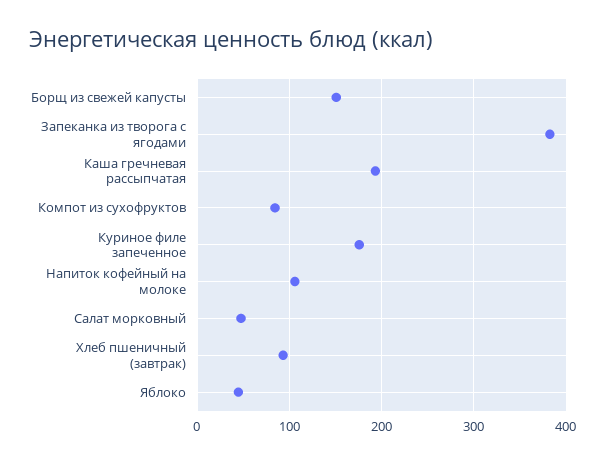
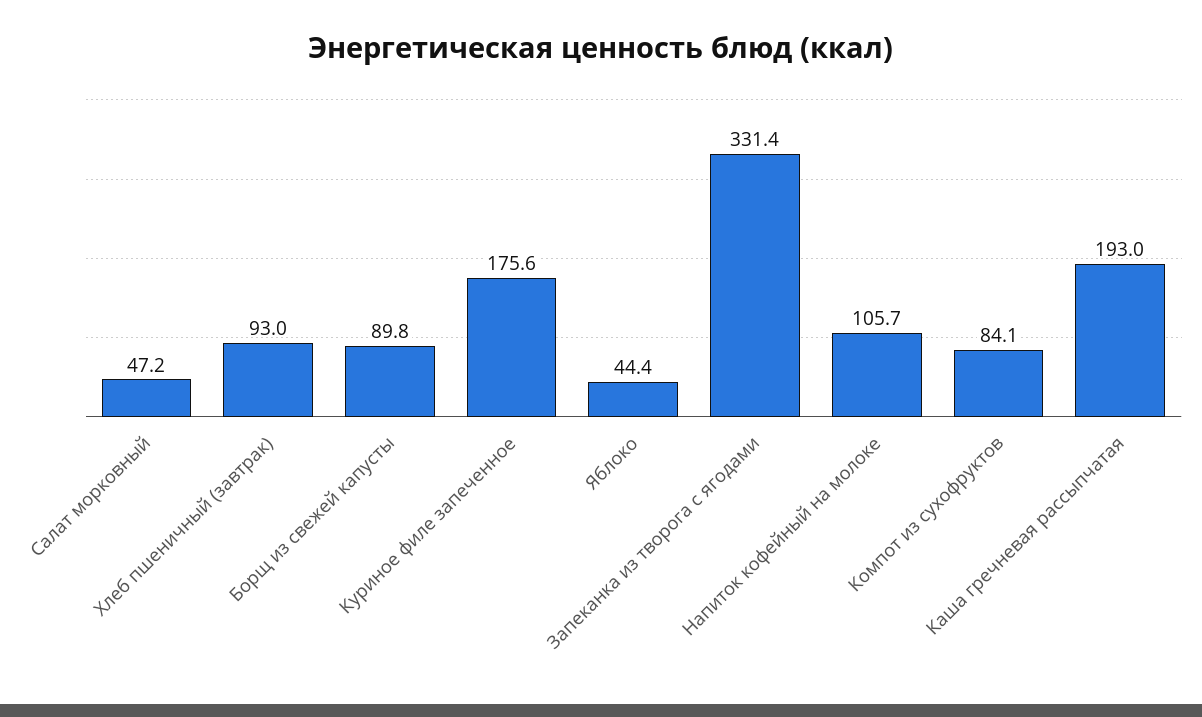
Борщ из свежей капусты: 150 -> 89.8
Запеканка из творога с ягодами: 380 -> 331.4

